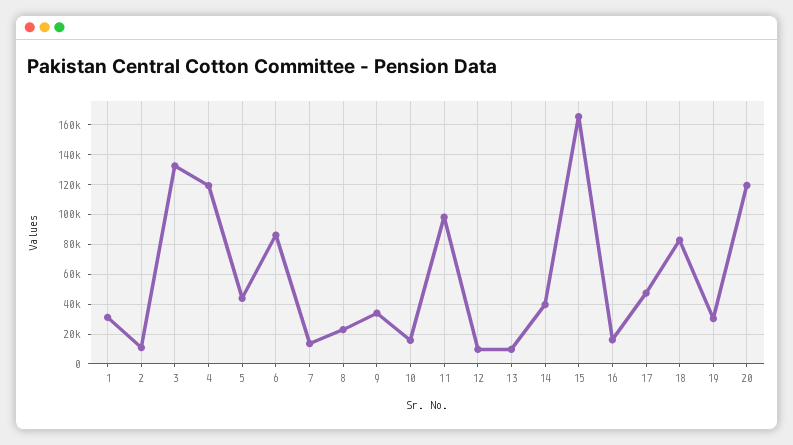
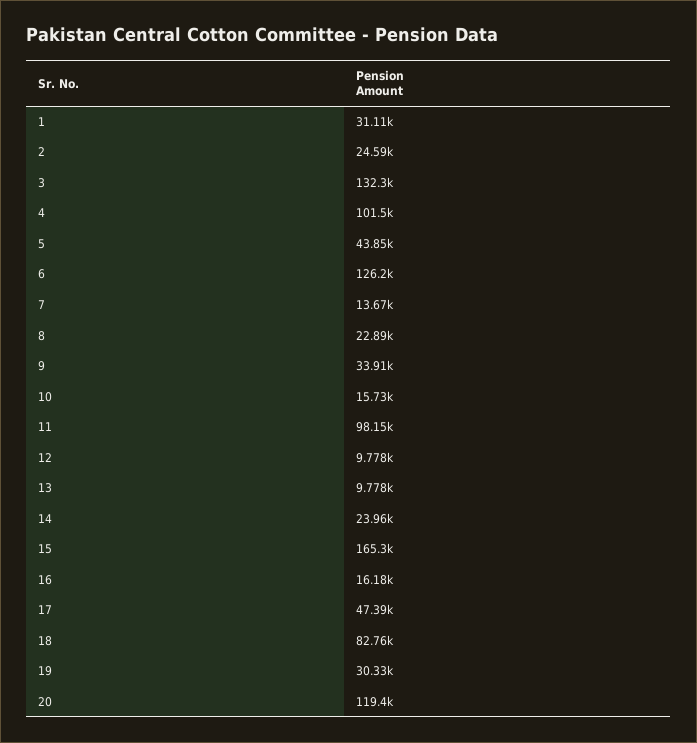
2: 10000 -> 24590
4: 120000 -> 101500
6: 85000 -> 126200
14: 40000 -> 23960

